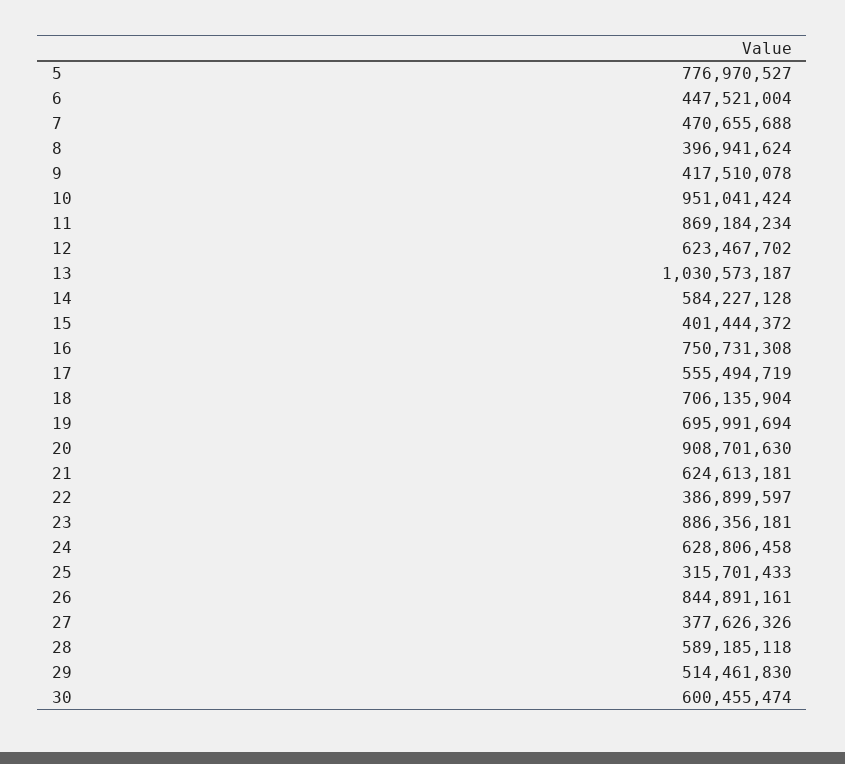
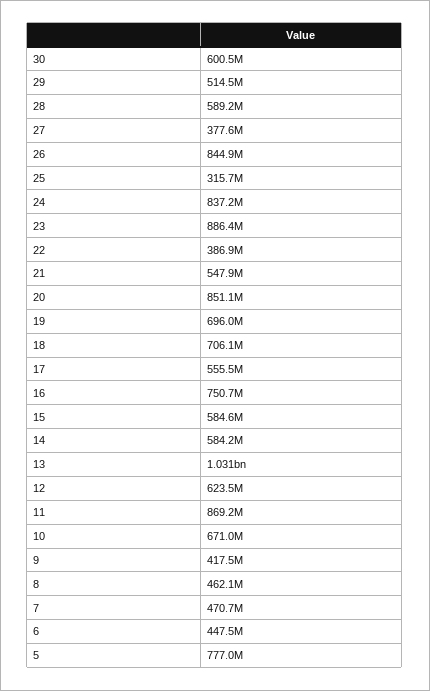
8: 396941624 -> 462100000
10: 951041424 -> 671000000
15: 401444372 -> 584600000
20: 908701630 -> 851100000
21: 624613181 -> 547900000
24: 628806458 -> 837200000

